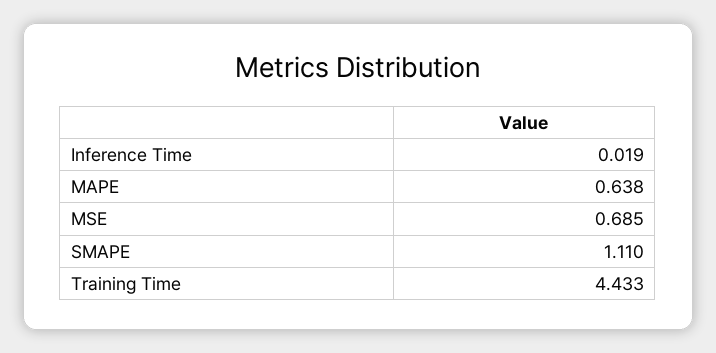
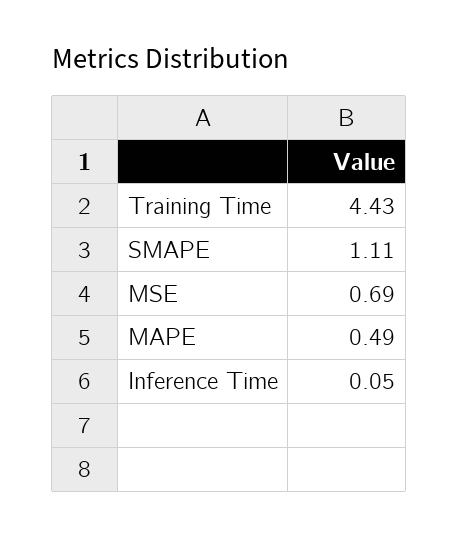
Inference Time: 0.019 -> 0.05
MAPE: 0.638 -> 0.49

